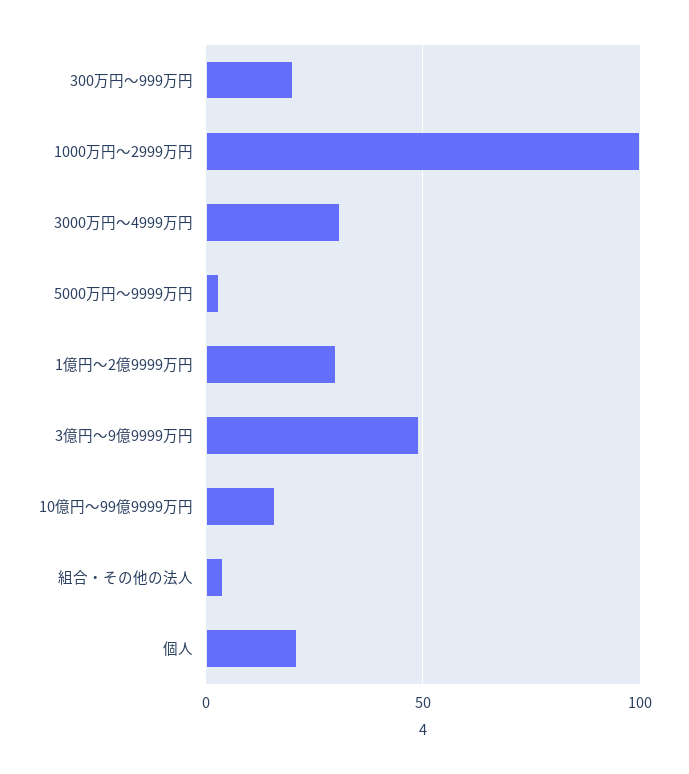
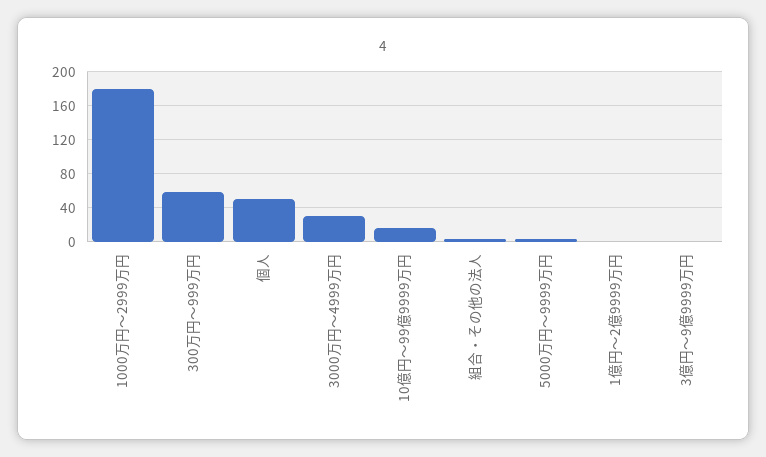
300万円～999万円: 20 -> 60
1000万円～2999万円: 100 -> 180
1億円～2億9999万円: 30 -> 0
3億円～9億9999万円: 50 -> 0
個人: 20 -> 50

